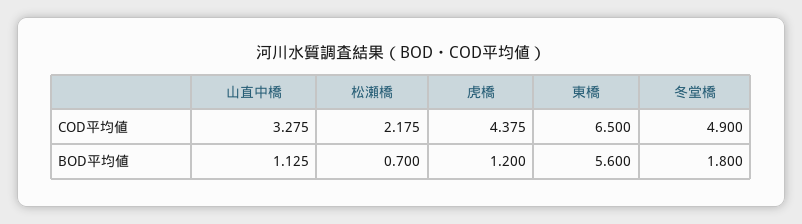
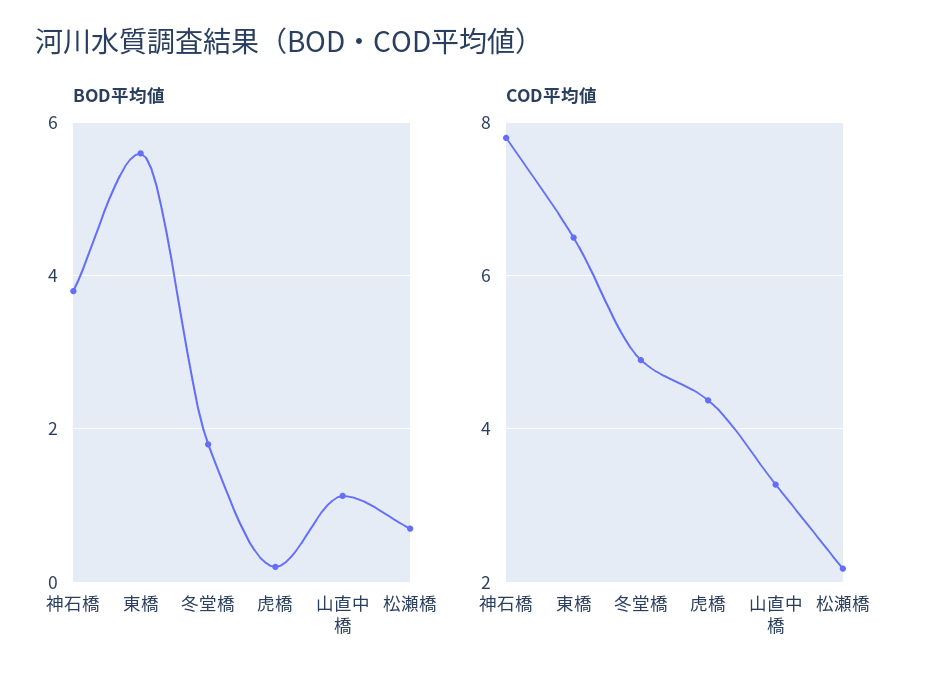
BOD平均値, 虎橋: 1.2 -> 0.2
BOD平均値, 神石橋: none -> 3.8
COD平均値, 神石橋: none -> 7.8

